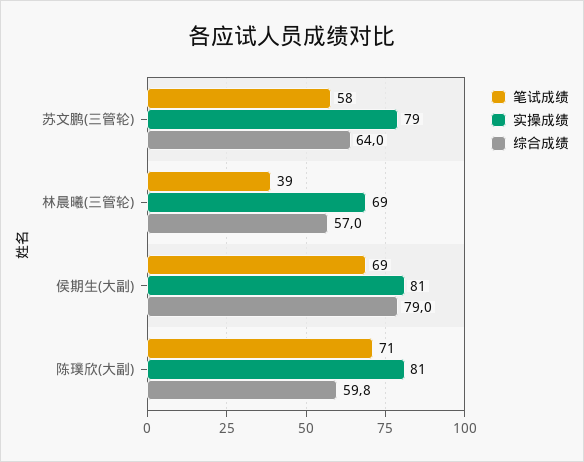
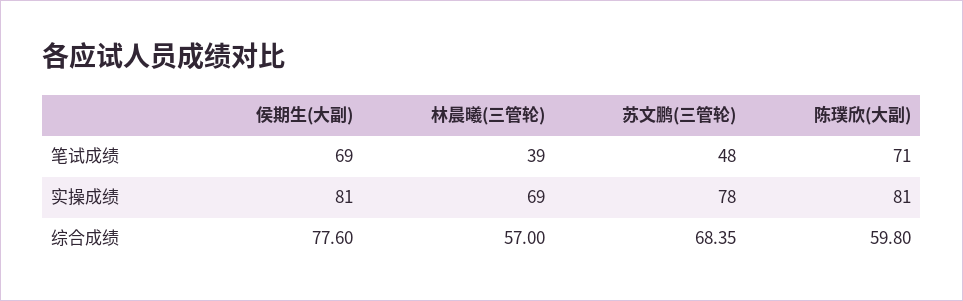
笔试成绩, 苏文鹏(三管轮): 58 -> 48
实操成绩, 苏文鹏(三管轮): 79 -> 78
综合成绩, 苏文鹏(三管轮): 64 -> 68.35
综合成绩, 侯期生(大副): 79 -> 77.6

